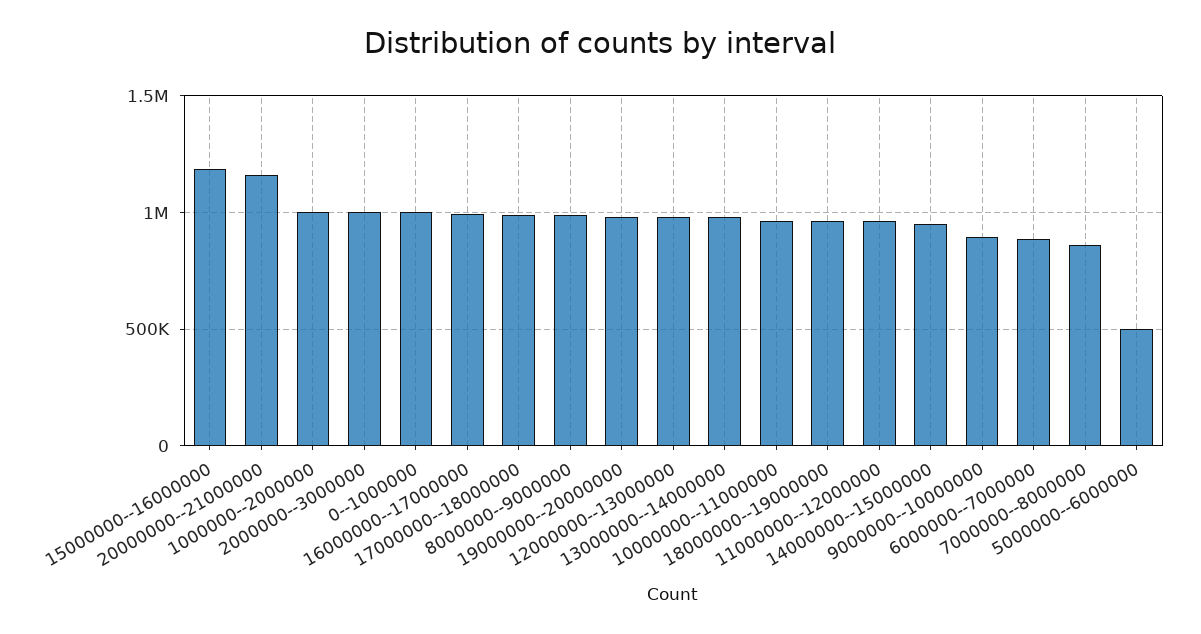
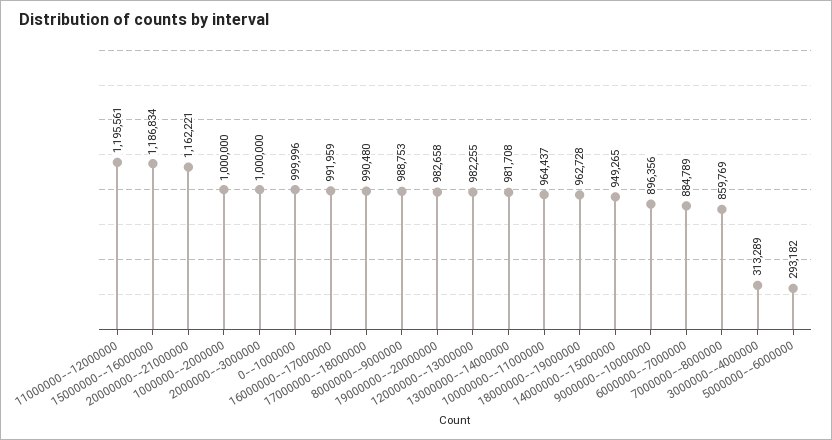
11000000--12000000: 950000 -> 1195561
5000000--6000000: 500000 -> 293182
3000000--4000000: none -> 313289

